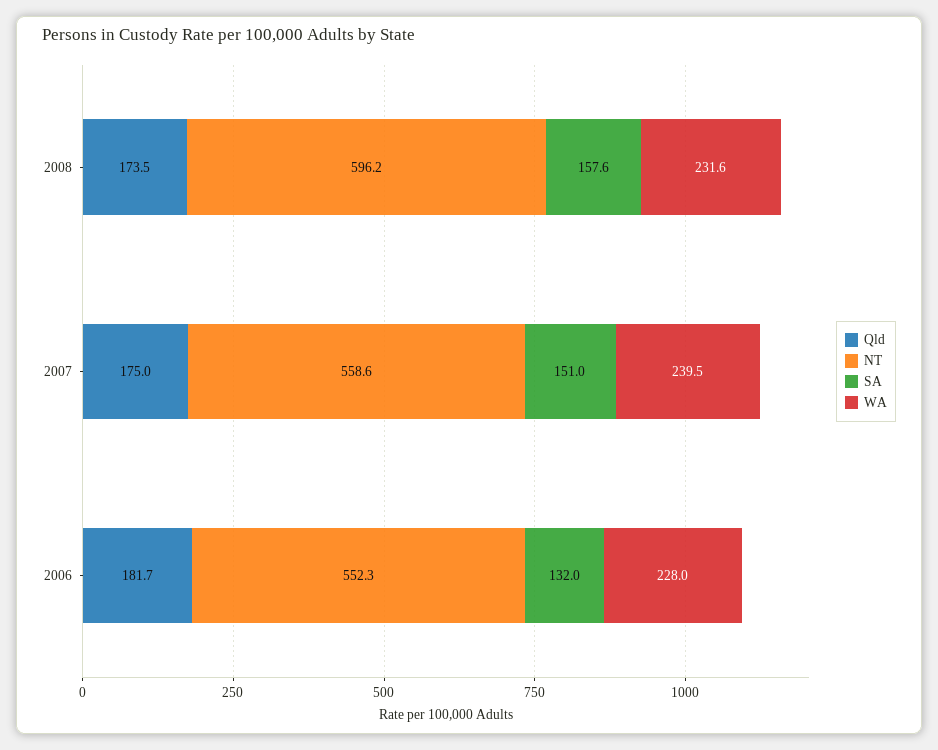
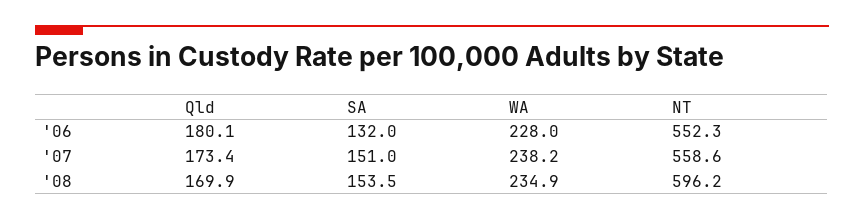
Qld, 2008: 173.5 -> 169.9
SA, 2008: 157.6 -> 153.5
WA, 2008: 231.6 -> 234.9
Qld, 2007: 175 -> 173.4
WA, 2007: 239.5 -> 238.2
Qld, 2006: 181.7 -> 180.1

